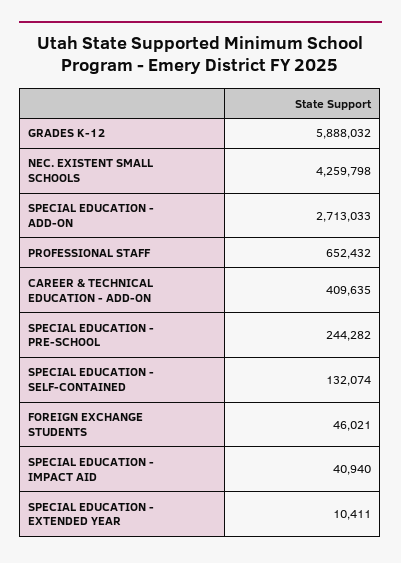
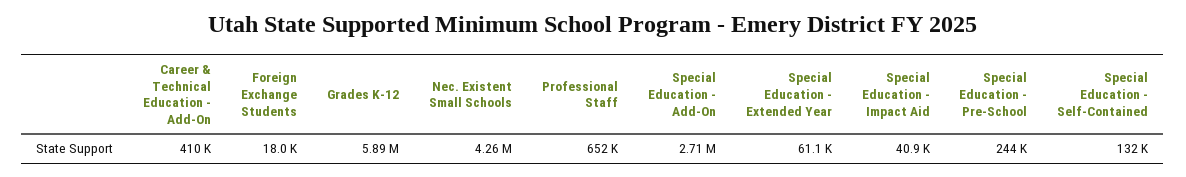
FOREIGN EXCHANGE STUDENTS: 46021 -> 18000
SPECIAL EDUCATION - EXTENDED YEAR: 10411 -> 61100

